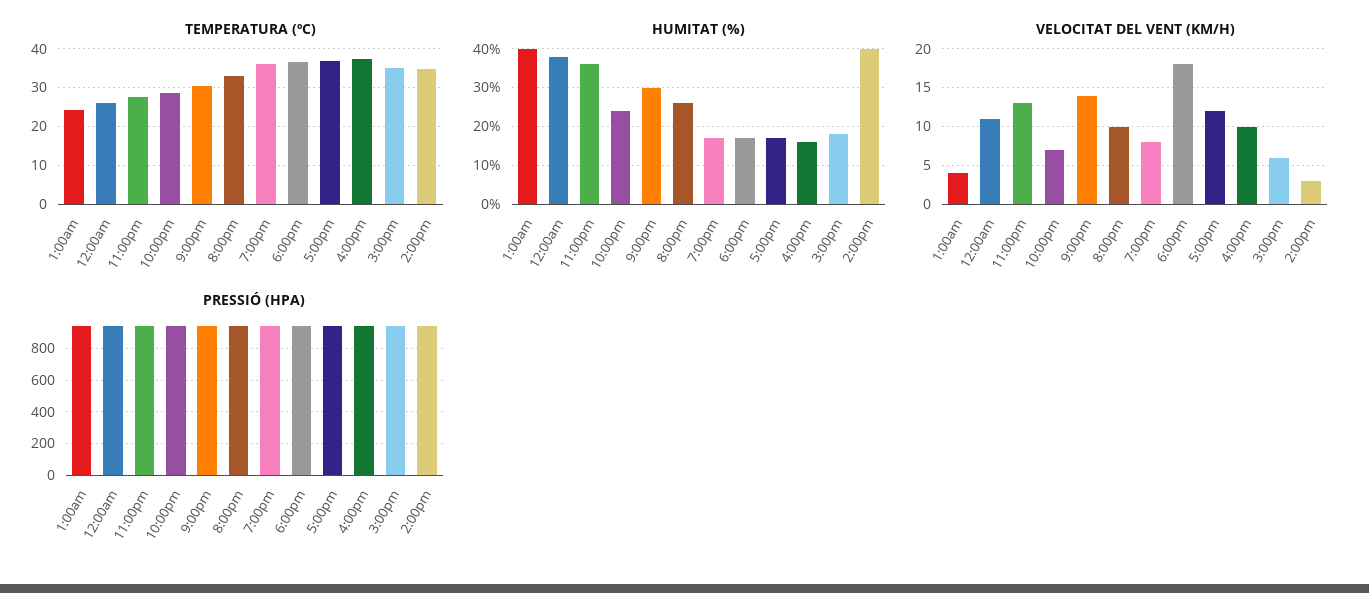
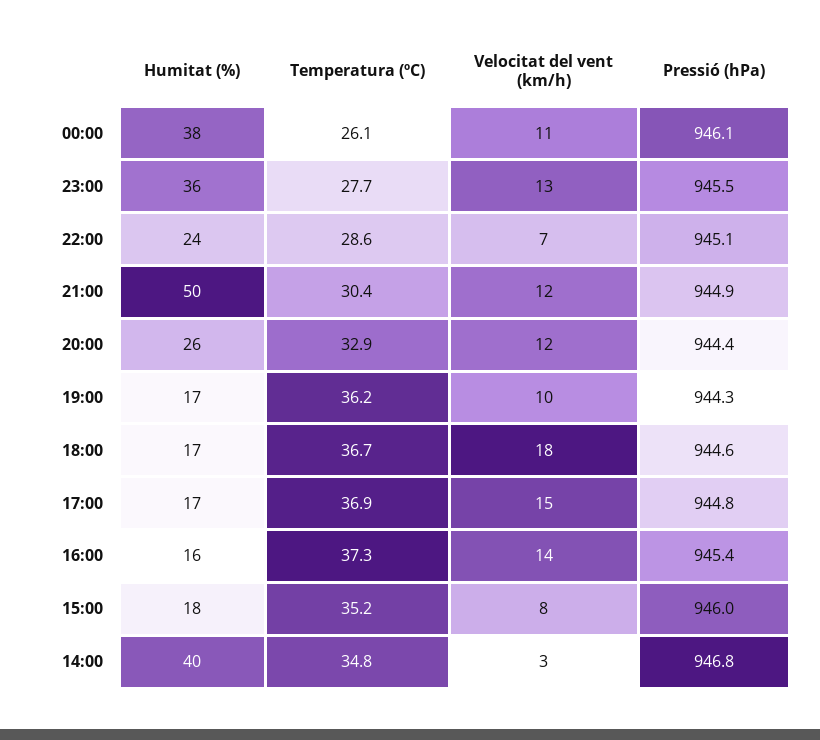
TEMPERATURA (ºC), 1:00am: 24 -> none
HUMITAT (%), 1:00am: 40 -> none
HUMITAT (%), 9:00pm: 30 -> 50
VELOCITAT DEL VENT (KM/H), 1:00am: 4 -> none
VELOCITAT DEL VENT (KM/H), 9:00pm: 14 -> 12
VELOCITAT DEL VENT (KM/H), 8:00pm: 10 -> 12
VELOCITAT DEL VENT (KM/H), 7:00pm: 8 -> 10
VELOCITAT DEL VENT (KM/H), 5:00pm: 12 -> 15
VELOCITAT DEL VENT (KM/H), 4:00pm: 10 -> 14
VELOCITAT DEL VENT (KM/H), 3:00pm: 6 -> 8
PRESSIÓ (HPA), 1:00am: 950 -> none

